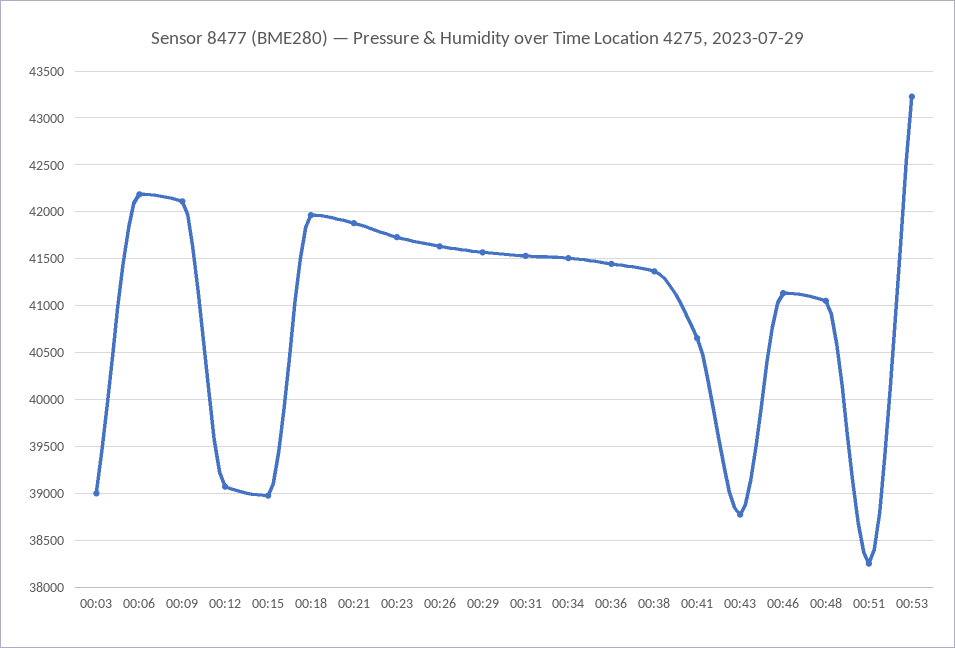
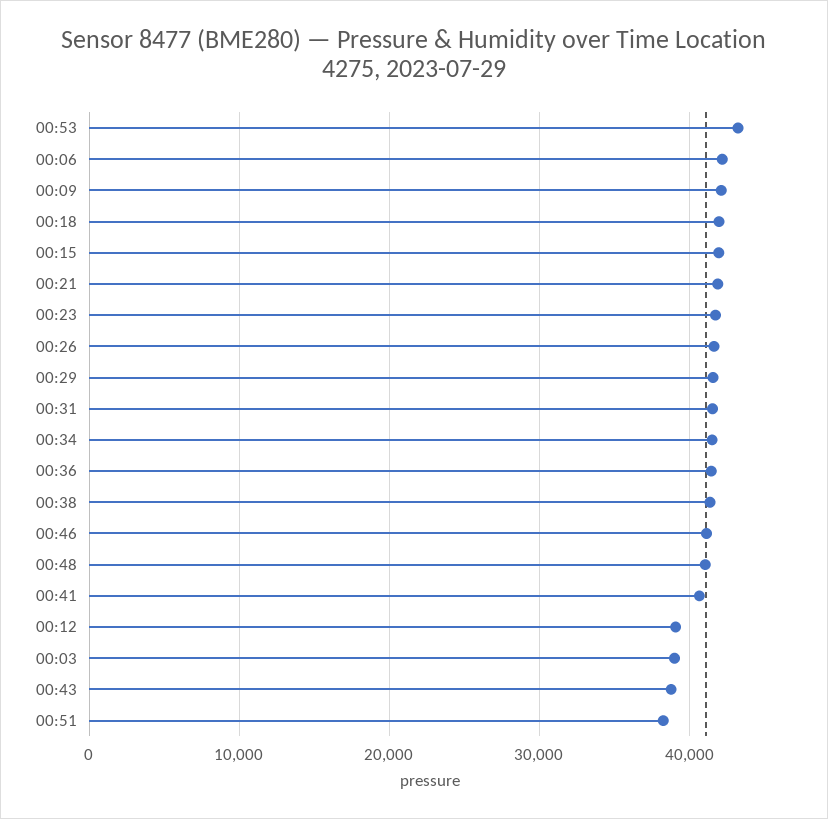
00:15: 39000 -> 42000

